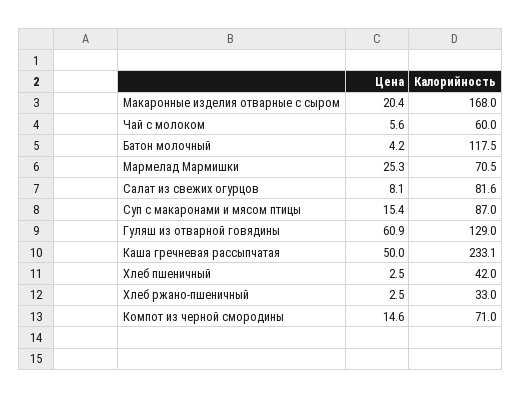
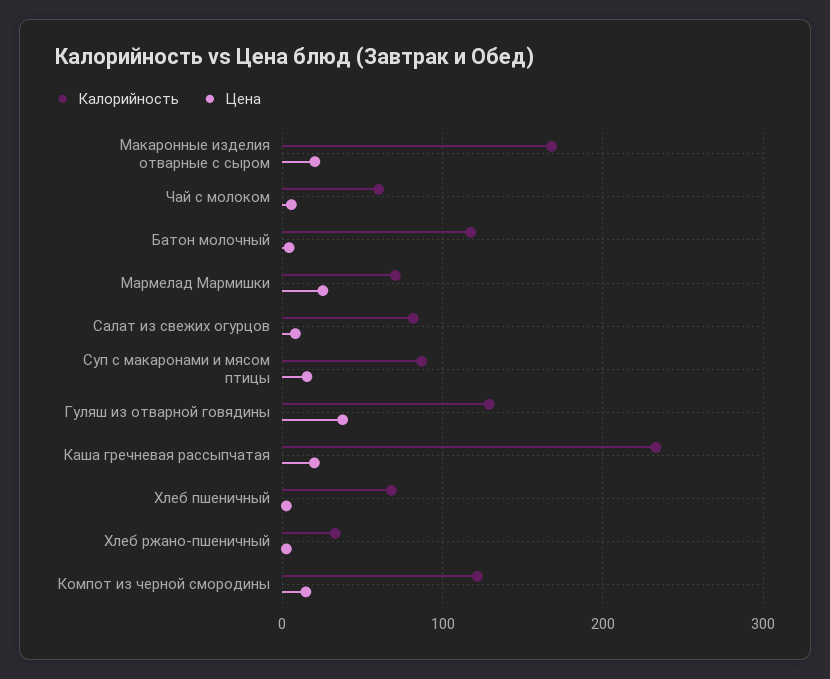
Цена, Гуляш из отварной говядины: 60.9 -> 40
Цена, Каша гречневая рассыпчатая: 50 -> 20
Калорийность, Хлеб пшеничный: 42 -> 70
Калорийность, Компот из черной смородины: 71 -> 120

